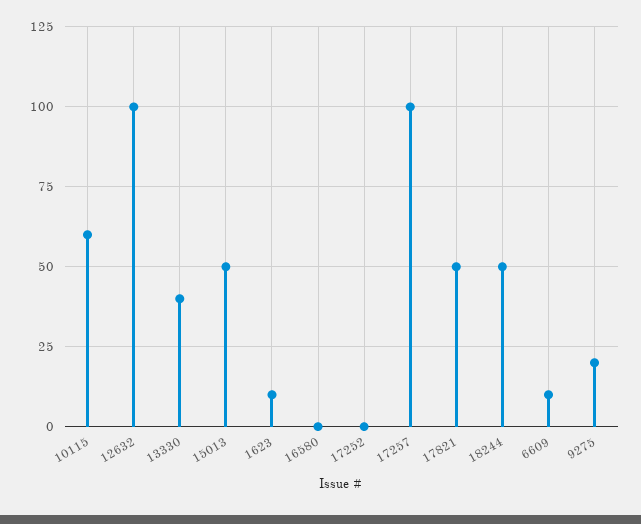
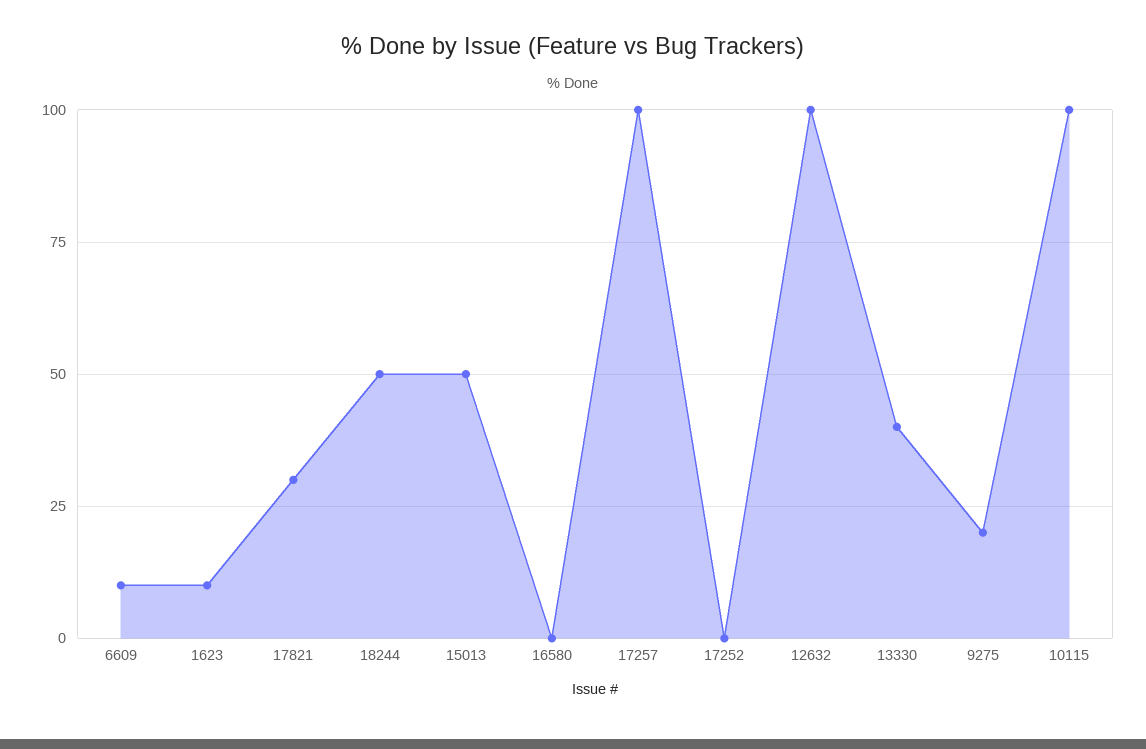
10115: 60 -> 100
17821: 50 -> 30

